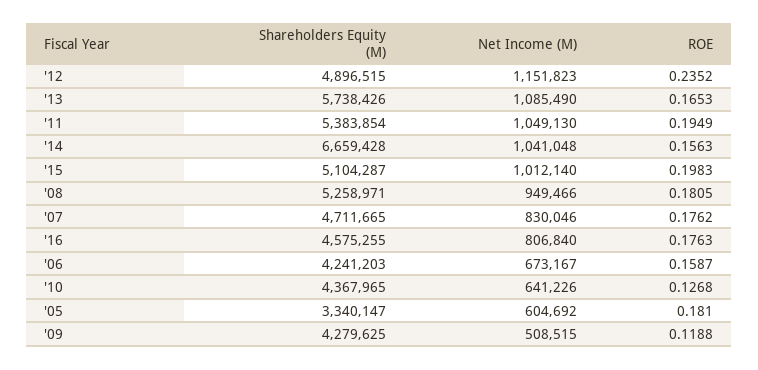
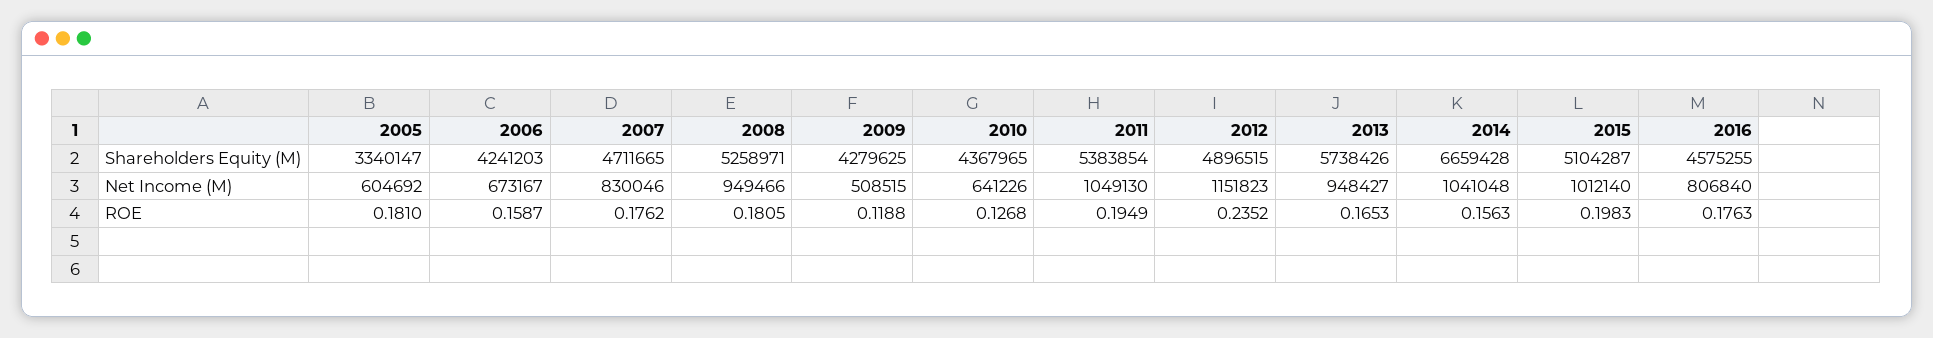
Net Income (M), '13: 1085490 -> 948427

